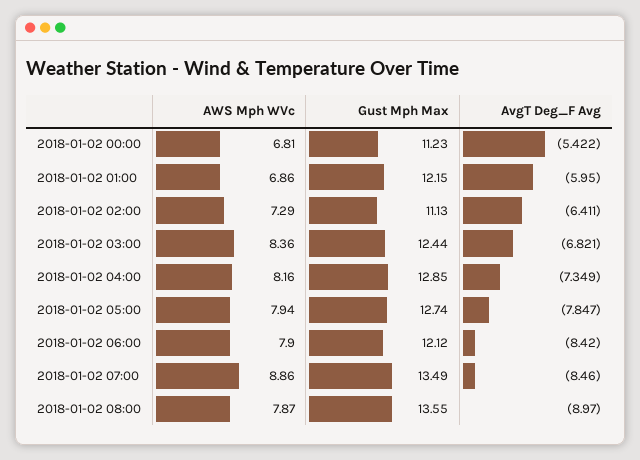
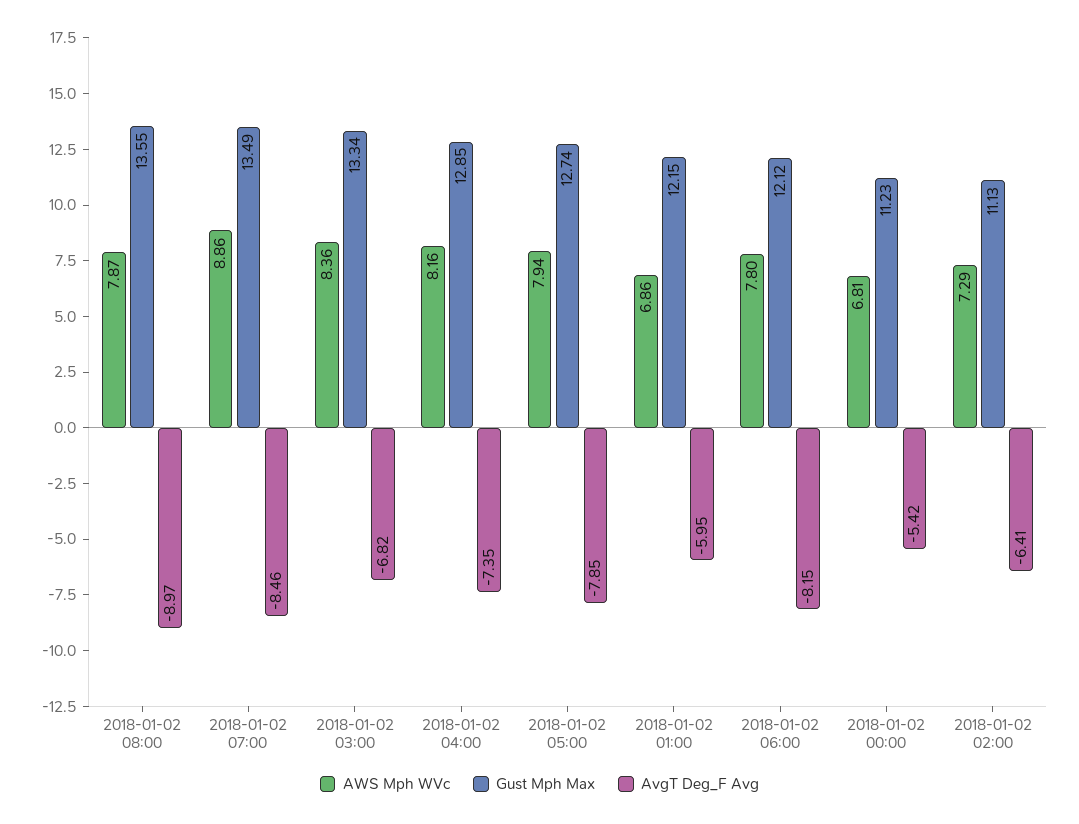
Gust Mph Max, 2018-01-02 03:00: 12.44 -> 13.34
AWS Mph WVc, 2018-01-02 06:00: 7.9 -> 7.8
AvgT Deg_F Avg, 2018-01-02 06:00: -8.42 -> -8.15

